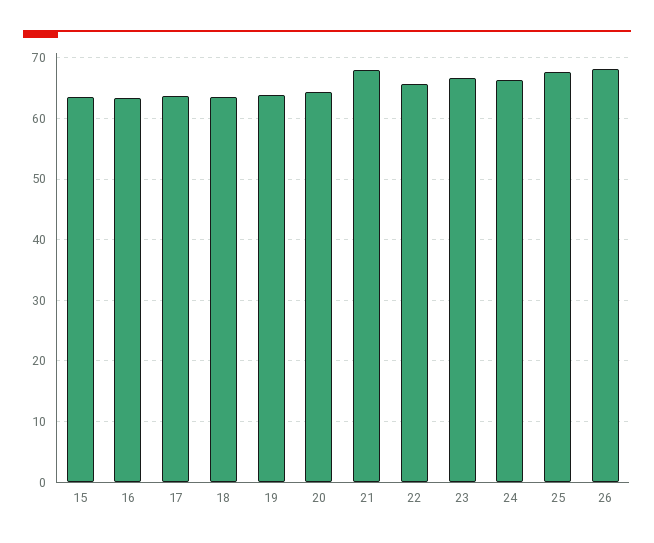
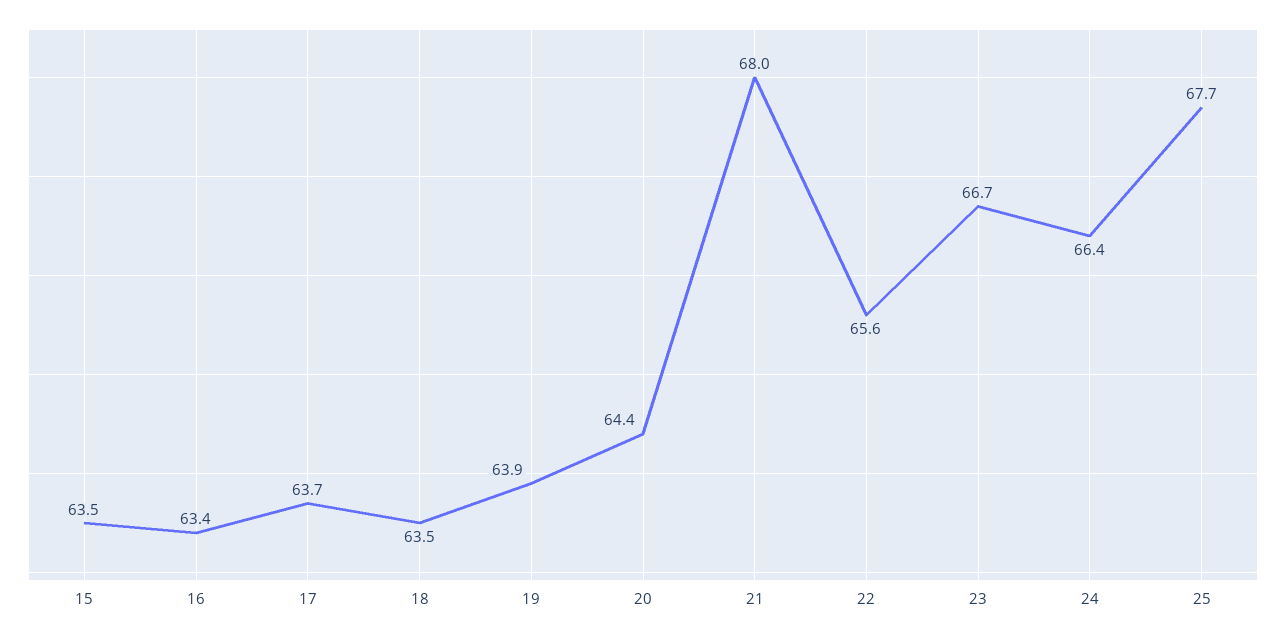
26: 68 -> none

